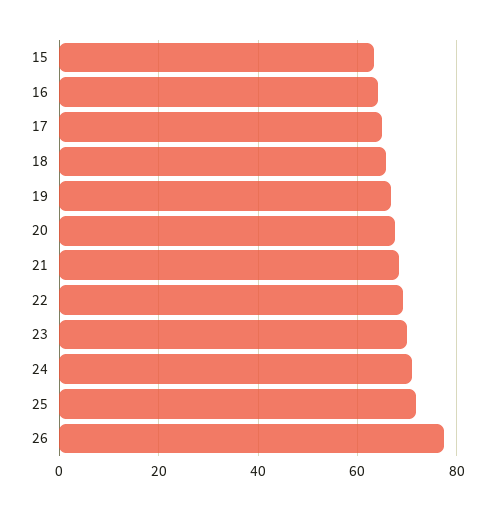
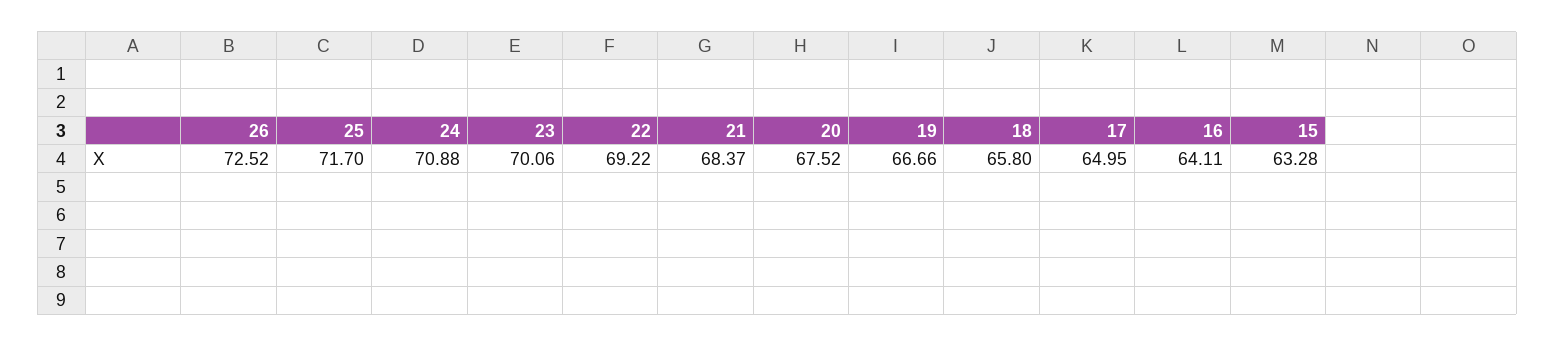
26: 78 -> 72.52

